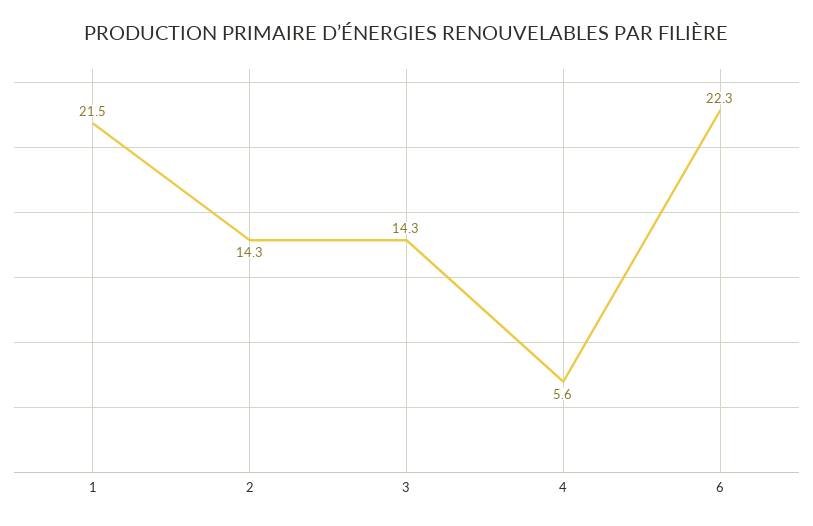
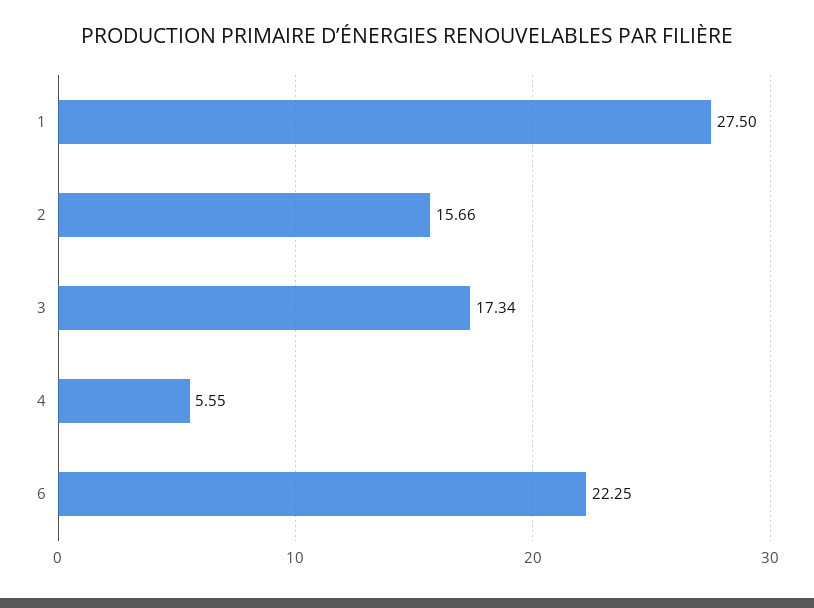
1: 21.5 -> 27.5
2: 14.3 -> 15.66
3: 14.3 -> 17.34

